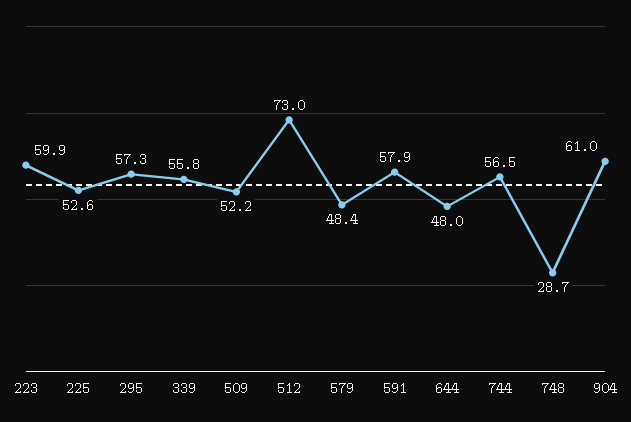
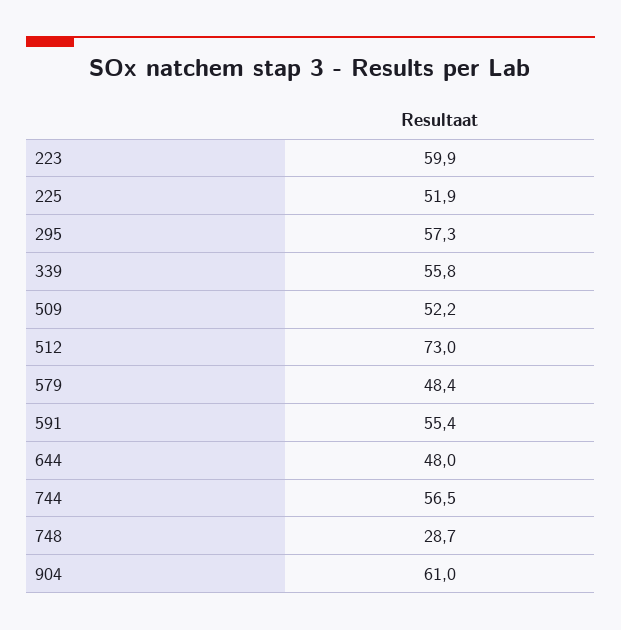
225: 52.6 -> 51.9
591: 57.9 -> 55.4

